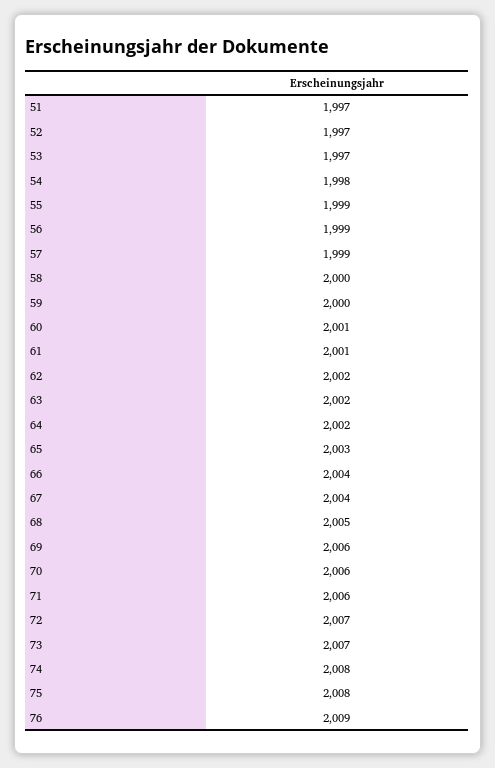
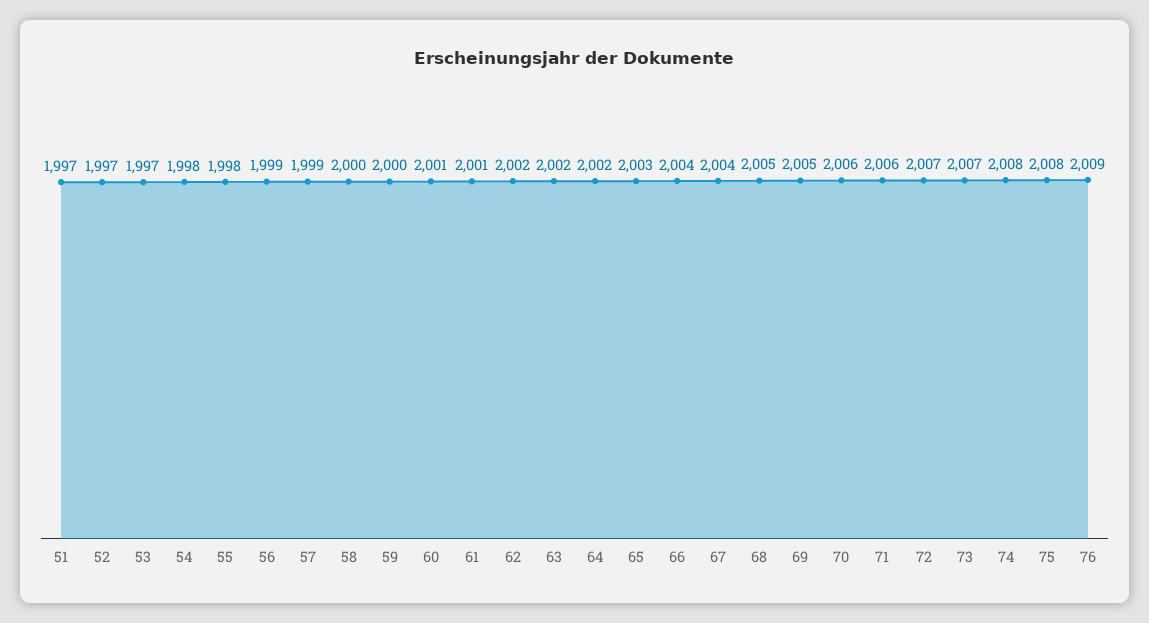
55: 1999 -> 1998
69: 2006 -> 2005

